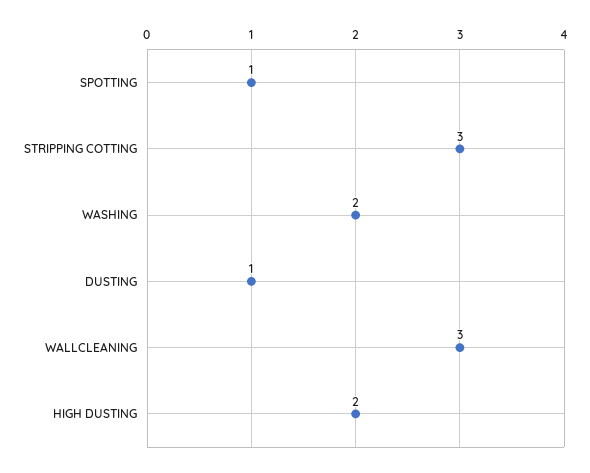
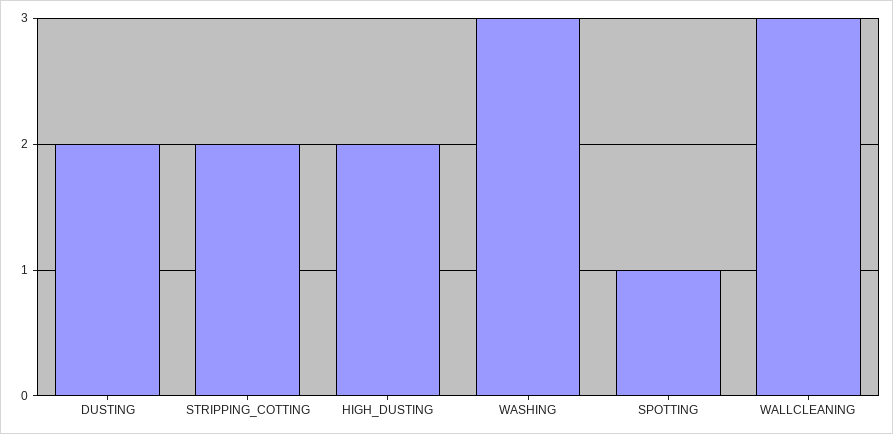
STRIPPING COTTING: 3 -> 2
WASHING: 2 -> 3
DUSTING: 1 -> 2

